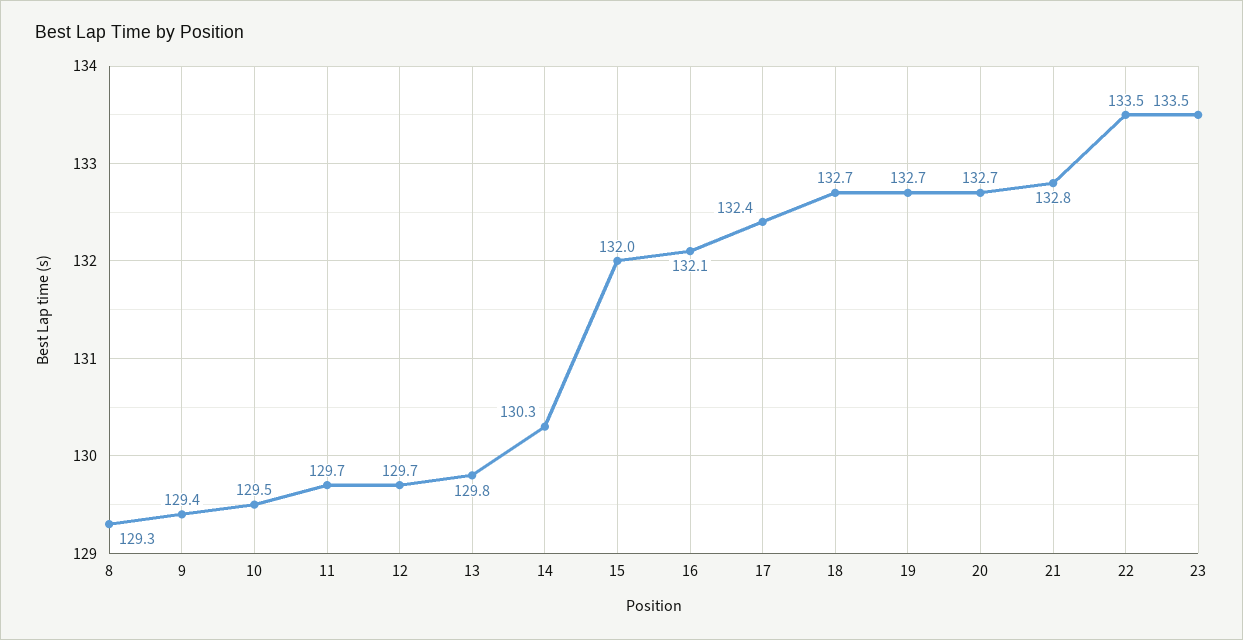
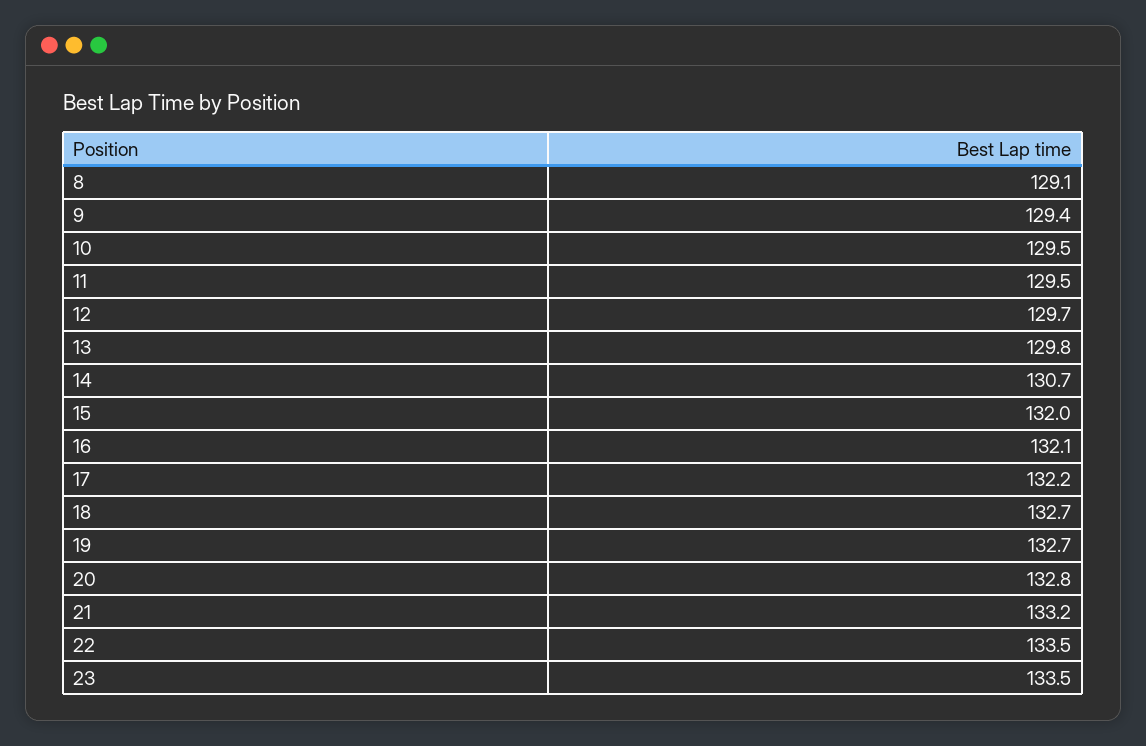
8: 129.3 -> 129.1
11: 129.7 -> 129.5
14: 130.3 -> 130.7
17: 132.4 -> 132.2
20: 132.7 -> 132.8
21: 132.8 -> 133.2

